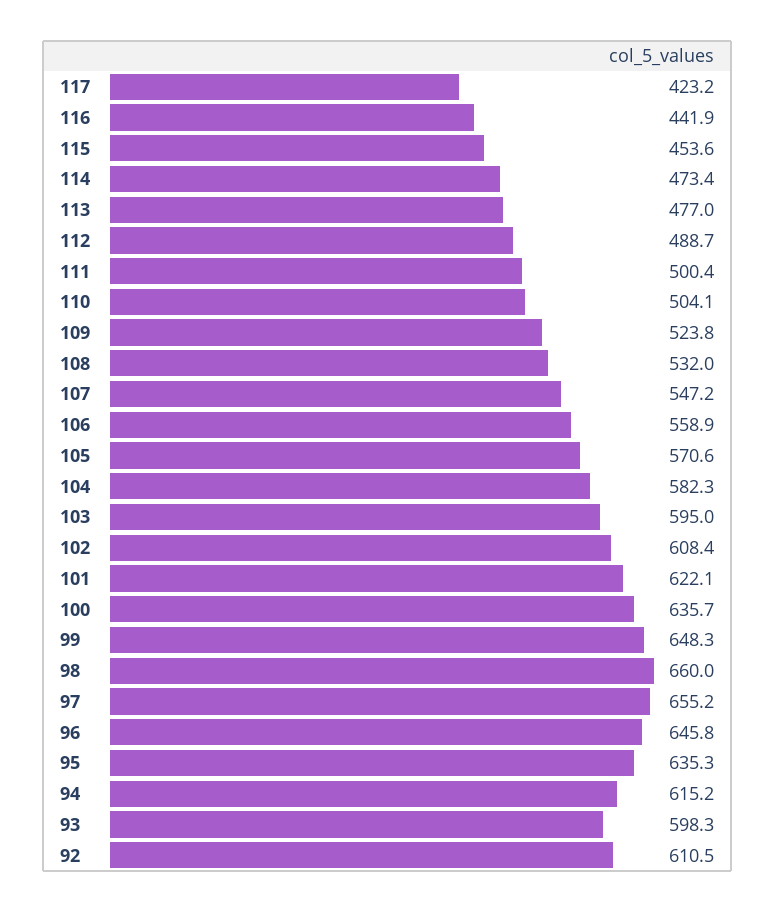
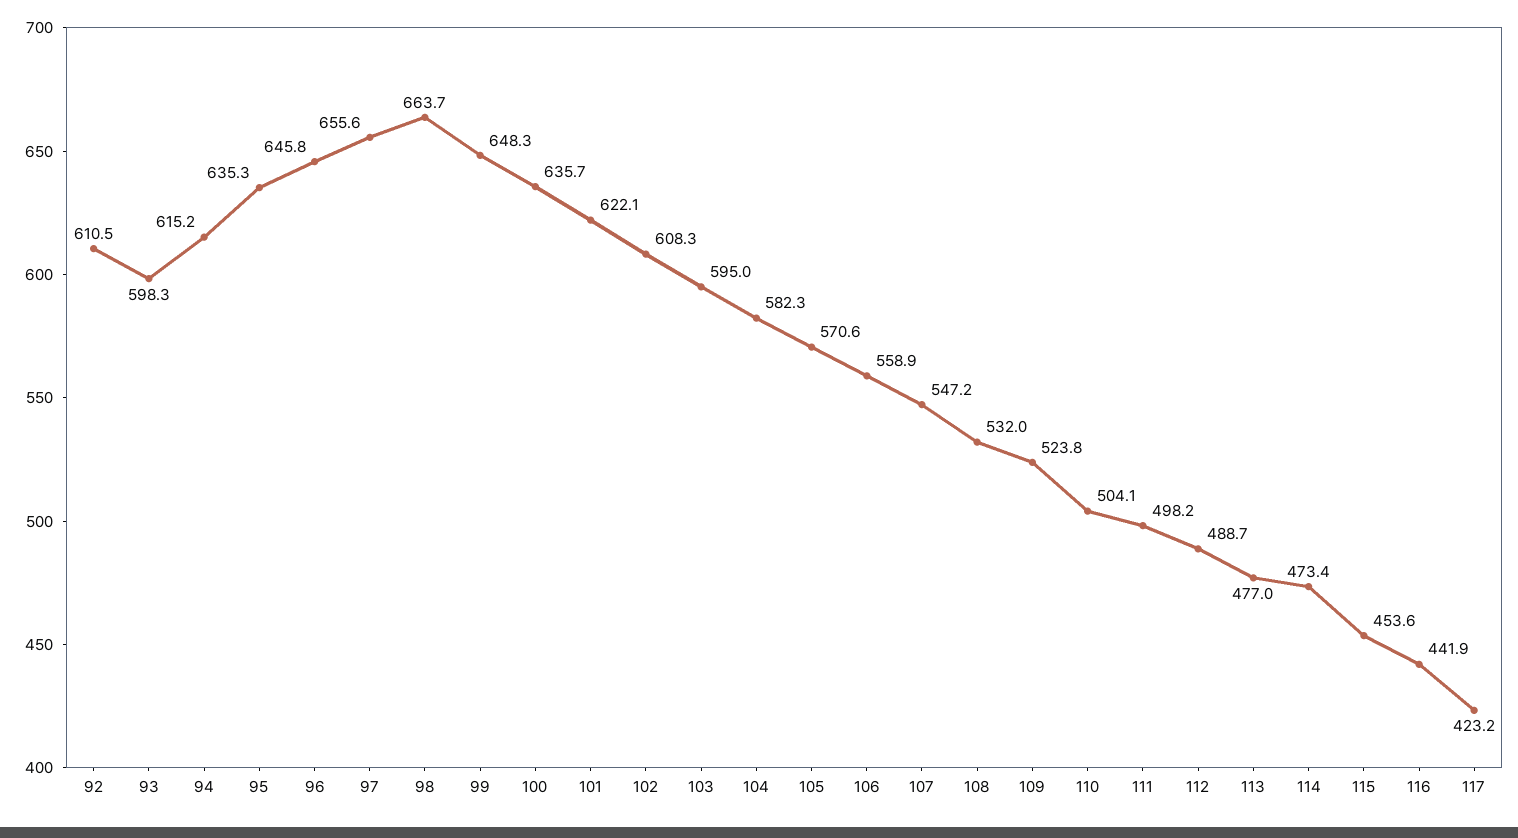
111: 500.4 -> 498.2
102: 608.4 -> 608.3
98: 660 -> 663.7
97: 655.2 -> 655.6

